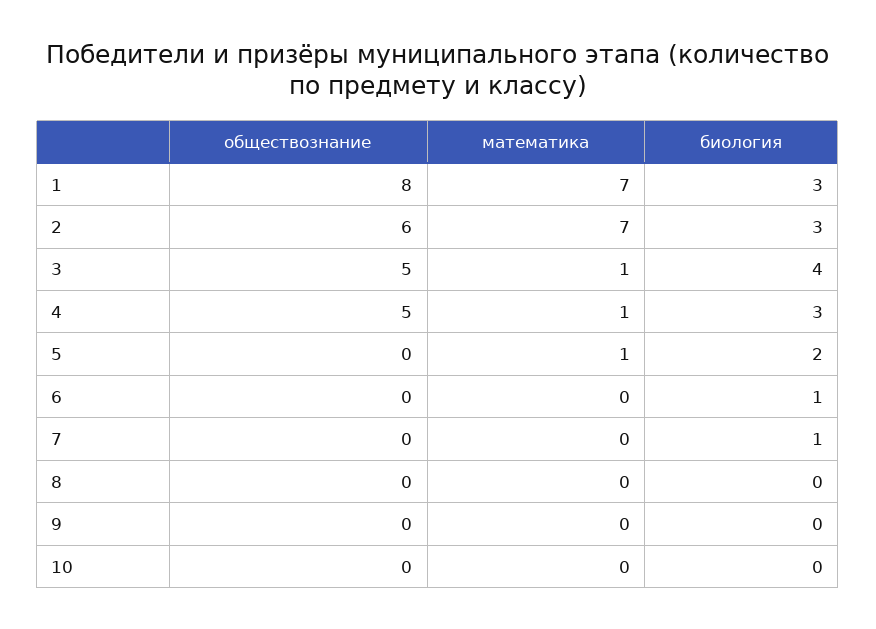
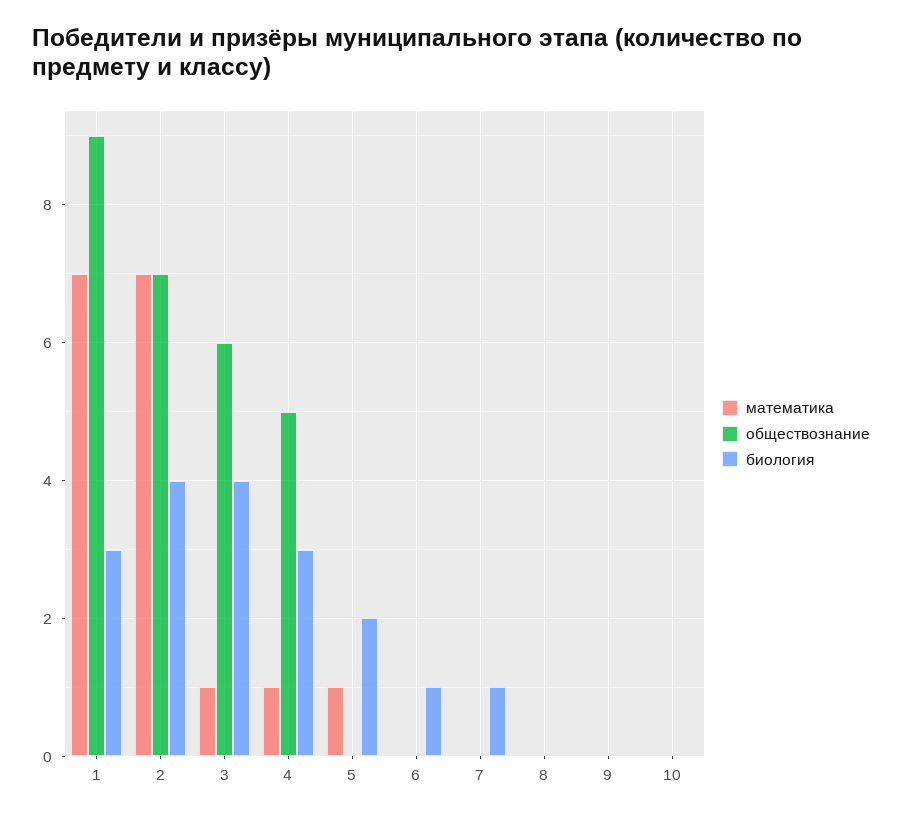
обществознание, 1: 8 -> 9
обществознание, 2: 6 -> 7
биология, 2: 3 -> 4
обществознание, 3: 5 -> 6

